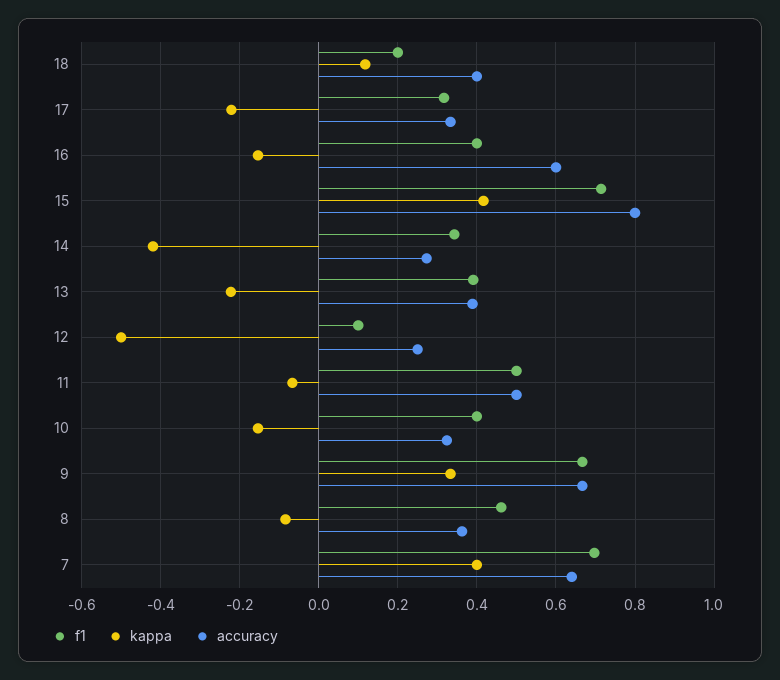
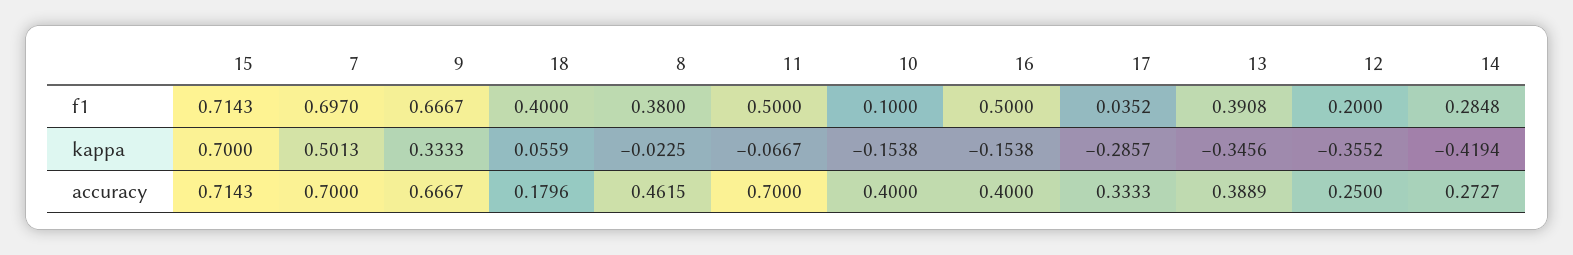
f1, 18: 0.2 -> 0.4
kappa, 18: 0.12 -> 0.0559
accuracy, 18: 0.4 -> 0.1796
f1, 17: 0.32 -> 0.0352
kappa, 17: -0.22 -> -0.2857
f1, 16: 0.4 -> 0.5
accuracy, 16: 0.6 -> 0.4
kappa, 15: 0.42 -> 0.7
accuracy, 15: 0.8 -> 0.7143
f1, 14: 0.34 -> 0.2848
kappa, 13: -0.22 -> -0.3456
f1, 12: 0.1 -> 0.2
kappa, 12: -0.5 -> -0.3552
accuracy, 11: 0.5 -> 0.7
f1, 10: 0.4 -> 0.1
accuracy, 10: 0.32 -> 0.4
f1, 8: 0.46 -> 0.38
kappa, 8: -0.08 -> -0.0225
accuracy, 8: 0.36 -> 0.4615
kappa, 7: 0.4 -> 0.5013
accuracy, 7: 0.64 -> 0.7

